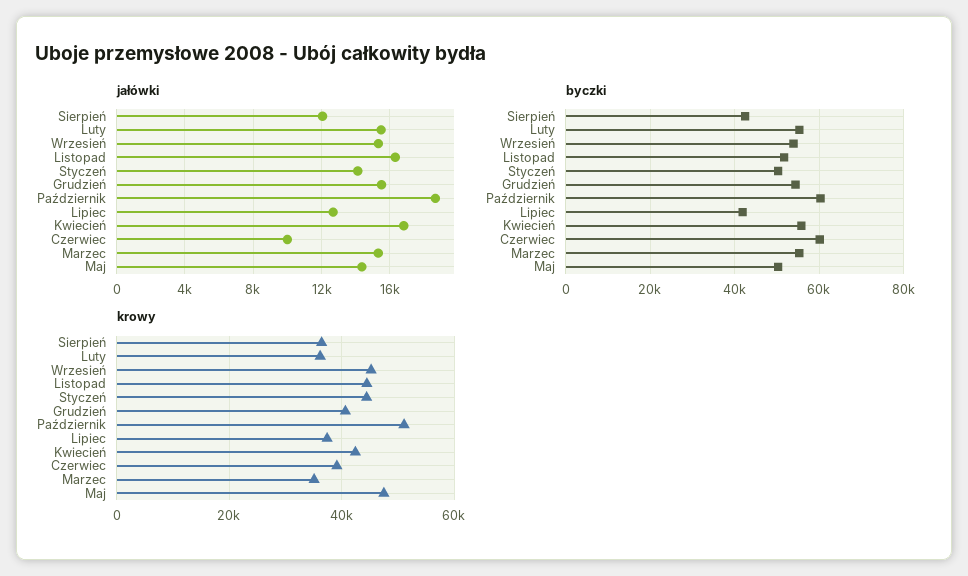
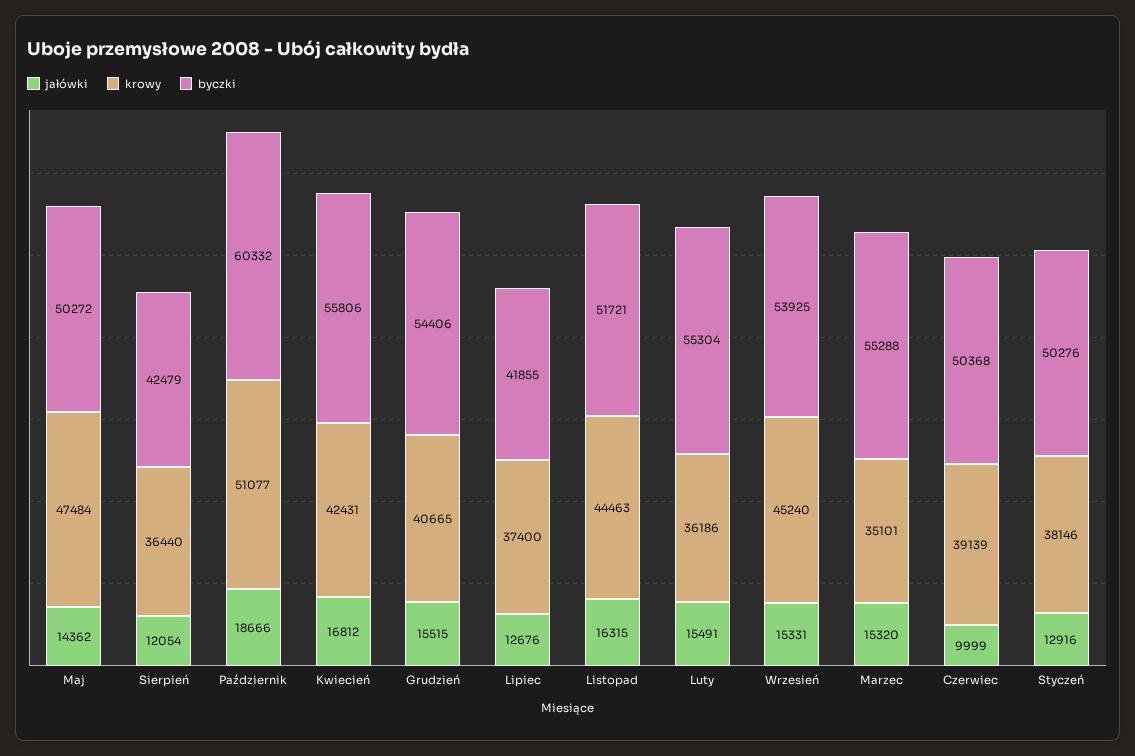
jałówki, Styczeń: 14000 -> 12916
byczki, Czerwiec: 60000 -> 50368
krowy, Styczeń: 44000 -> 38146

